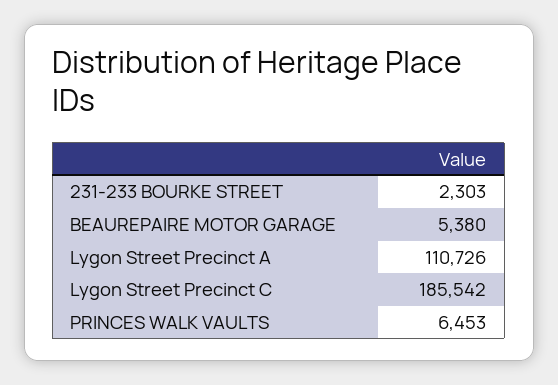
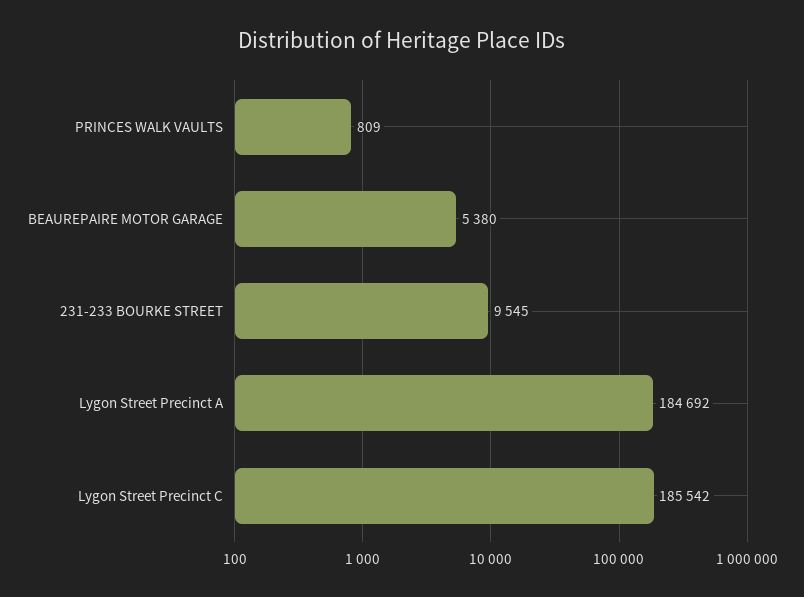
231-233 BOURKE STREET: 2303 -> 9545
Lygon Street Precinct A: 110726 -> 184692
PRINCES WALK VAULTS: 6453 -> 809

